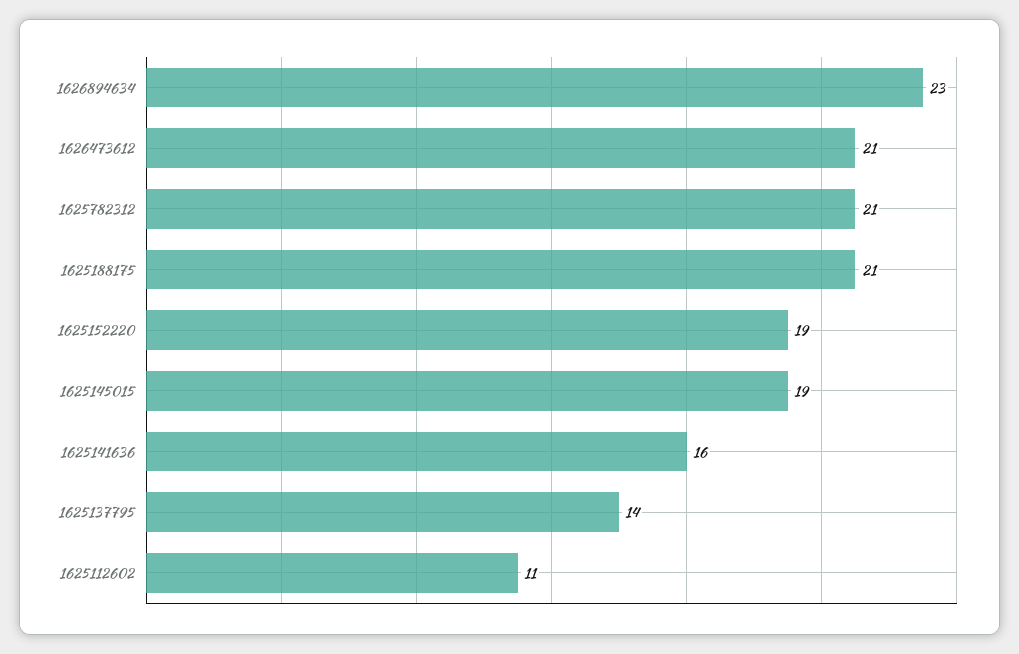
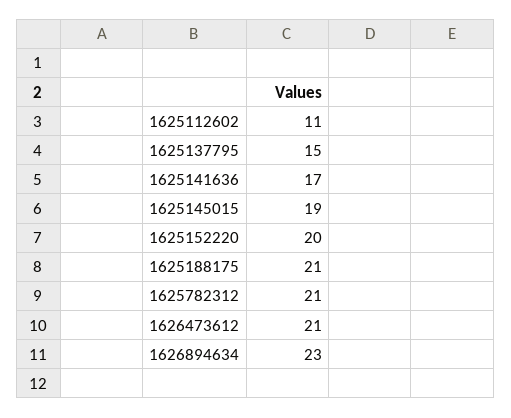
1625152220: 19 -> 20
1625141636: 16 -> 17
1625137795: 14 -> 15

